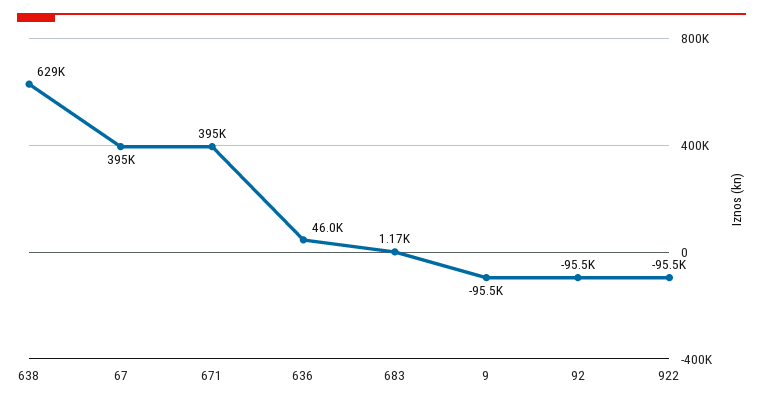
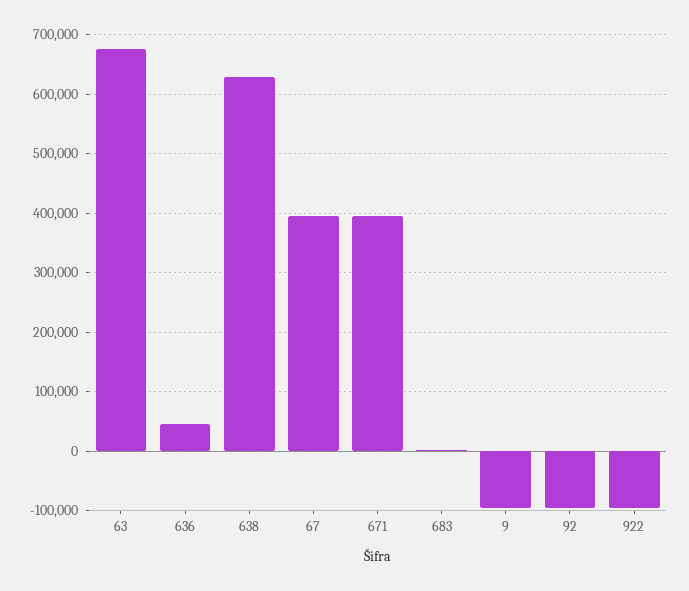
63: none -> 680000

